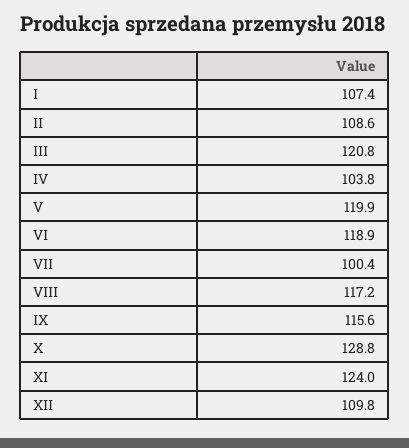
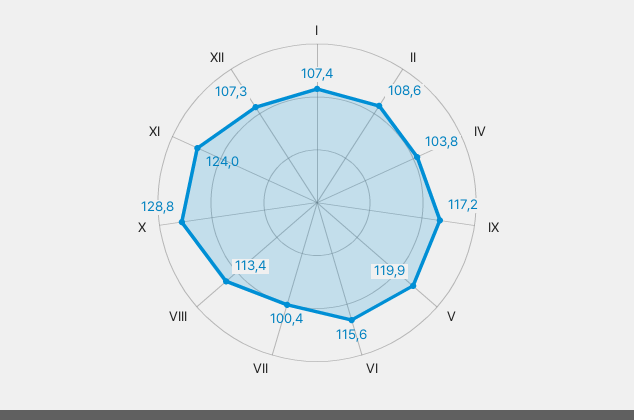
III: 120.8 -> none
VI: 118.9 -> 115.6
VIII: 117.2 -> 113.4
IX: 115.6 -> 117.2
XII: 109.8 -> 107.3

